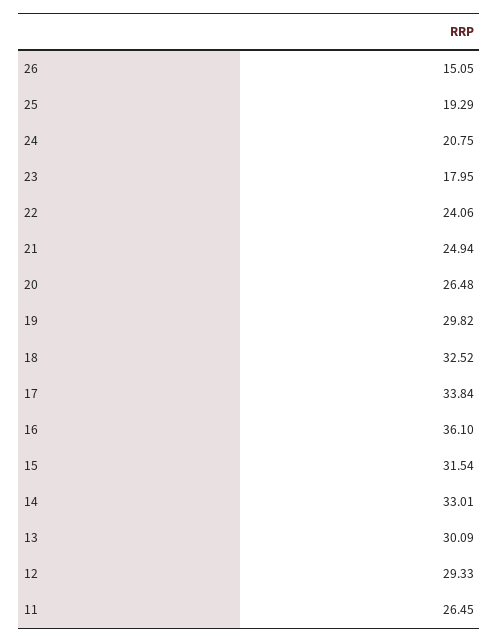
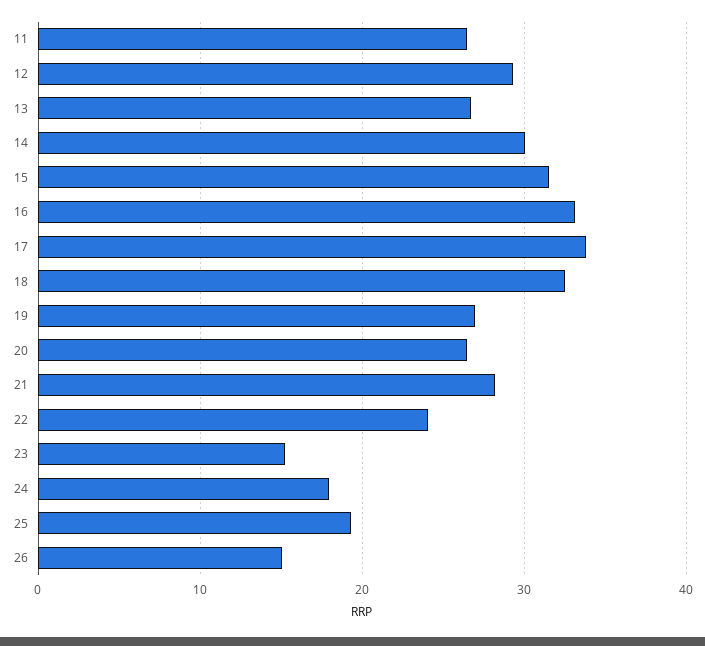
24: 20.75 -> 18
23: 17.95 -> 15
21: 24.94 -> 28
19: 29.82 -> 27
16: 36.1 -> 33
14: 33.01 -> 30
13: 30.09 -> 27

